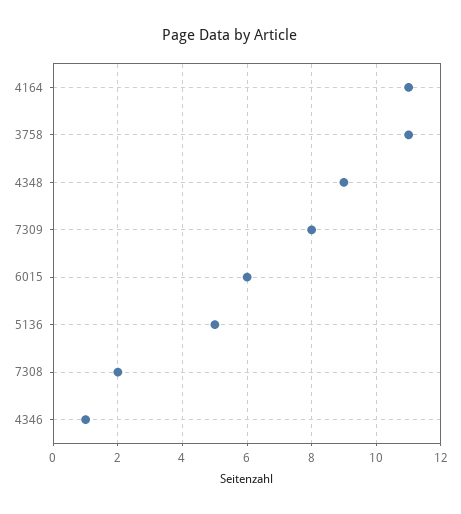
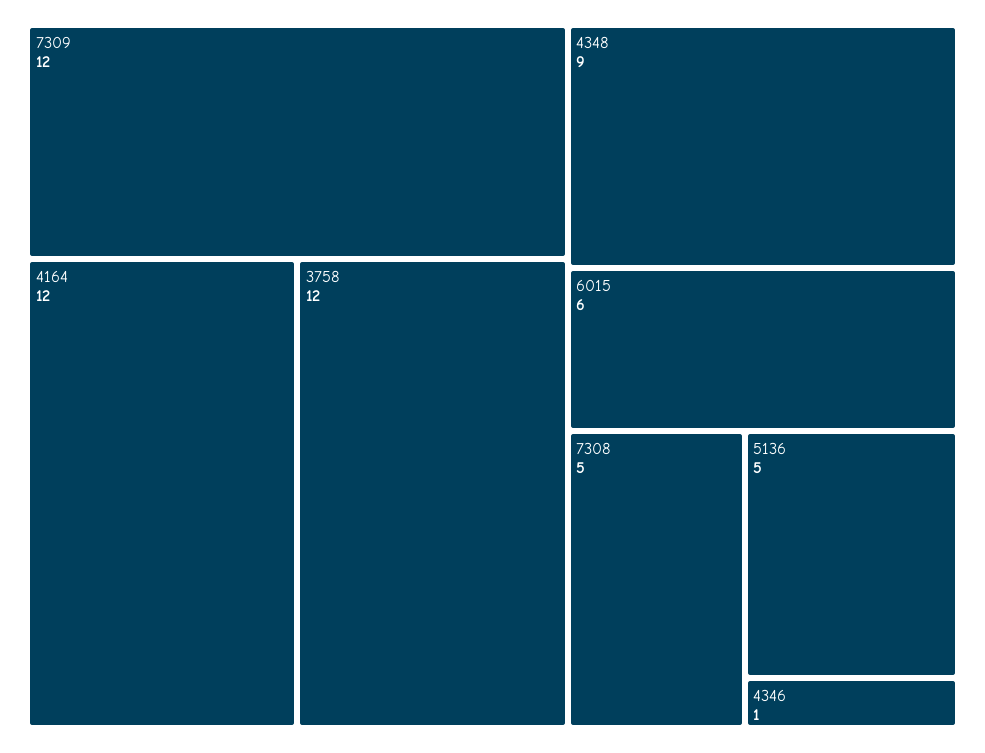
4164: 11 -> 12
3758: 11 -> 12
7309: 8 -> 12
7308: 2 -> 5

